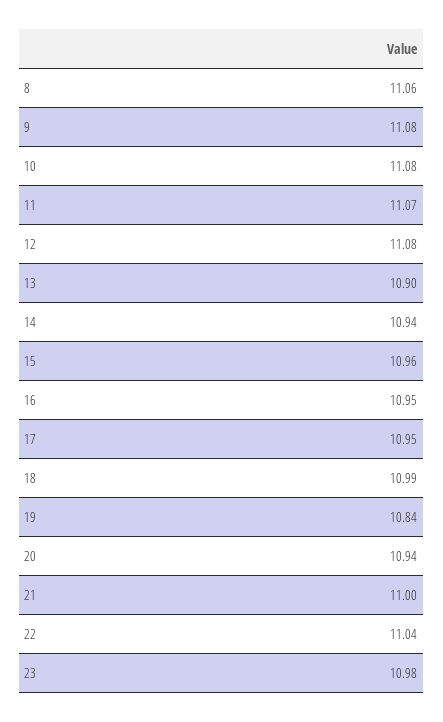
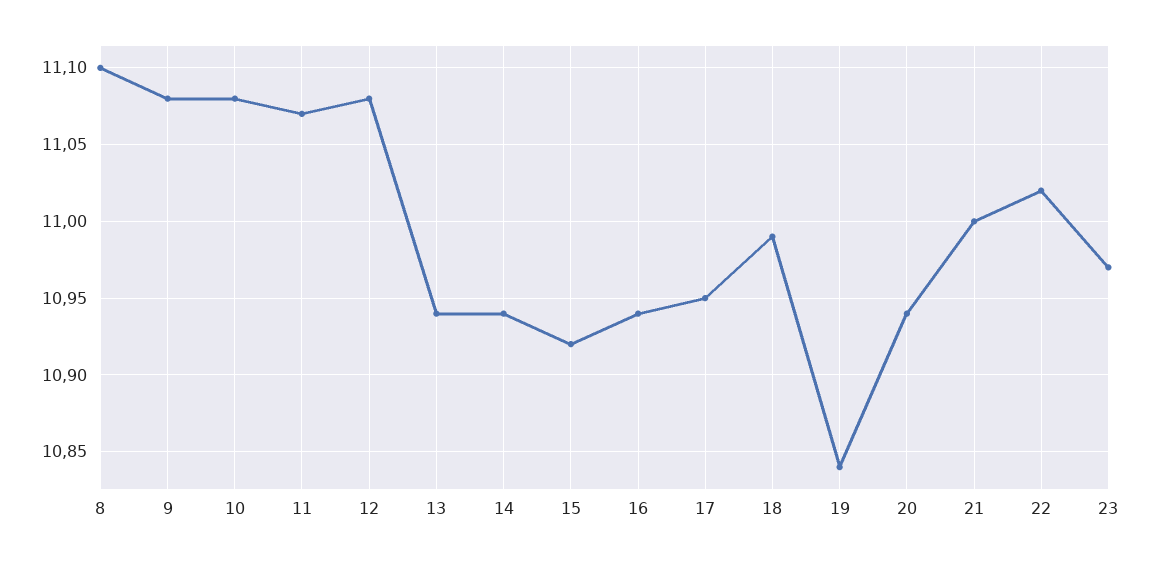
8: 11.06 -> 11.1
13: 10.9 -> 10.94
15: 10.96 -> 10.92
16: 10.95 -> 10.94
22: 11.04 -> 11.02
23: 10.98 -> 10.97

